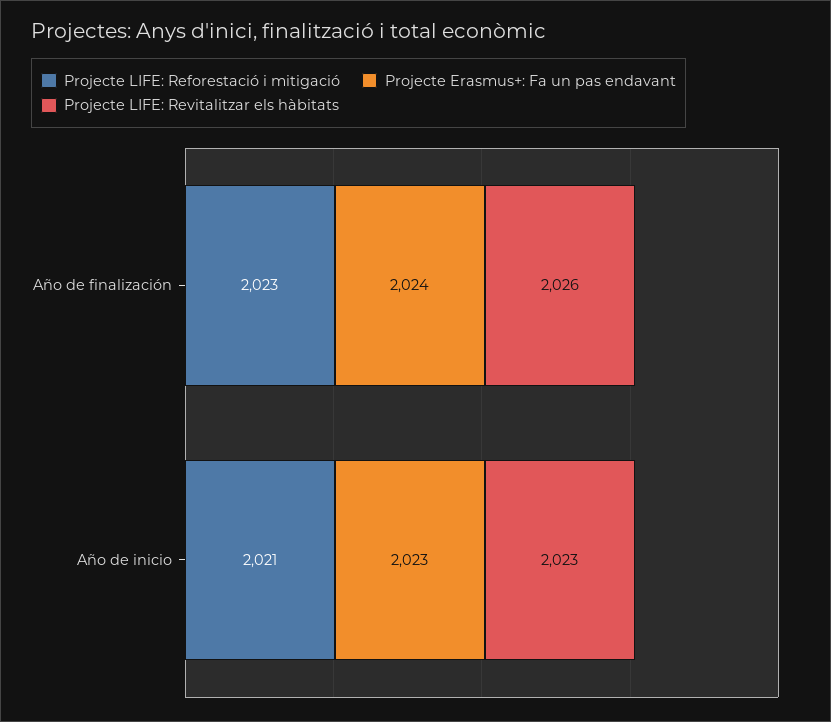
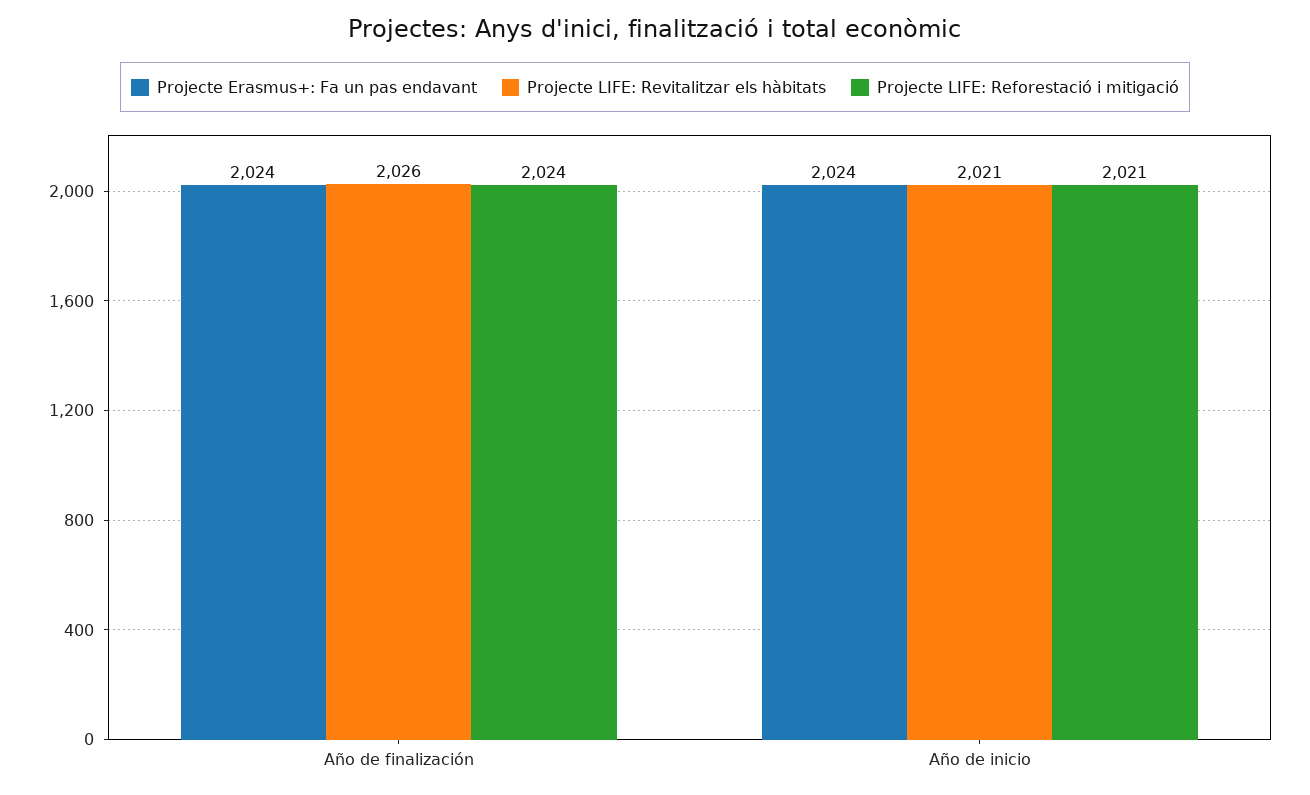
Projecte LIFE: Reforestació i mitigació, Año de finalización: 2023 -> 2024
Projecte Erasmus+: Fa un pas endavant, Año de inicio: 2023 -> 2024
Projecte LIFE: Revitalitzar els hàbitats, Año de inicio: 2023 -> 2021

